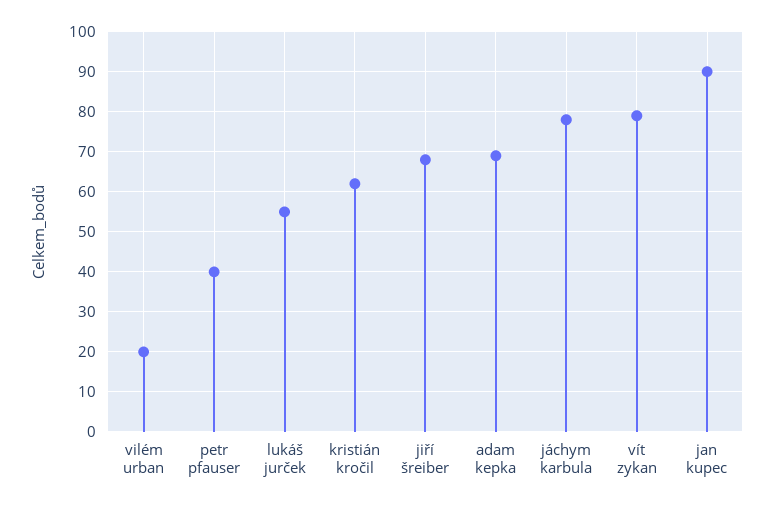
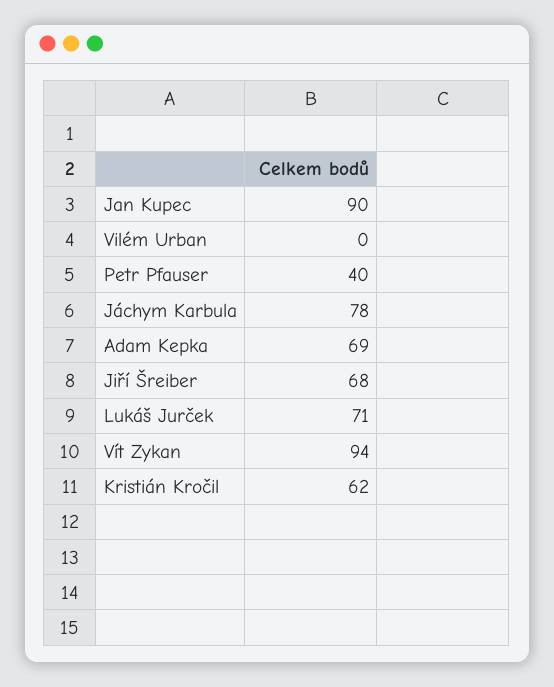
vilém urban: 20 -> 0
lukáš jurček: 55 -> 71
vít zykan: 80 -> 94

